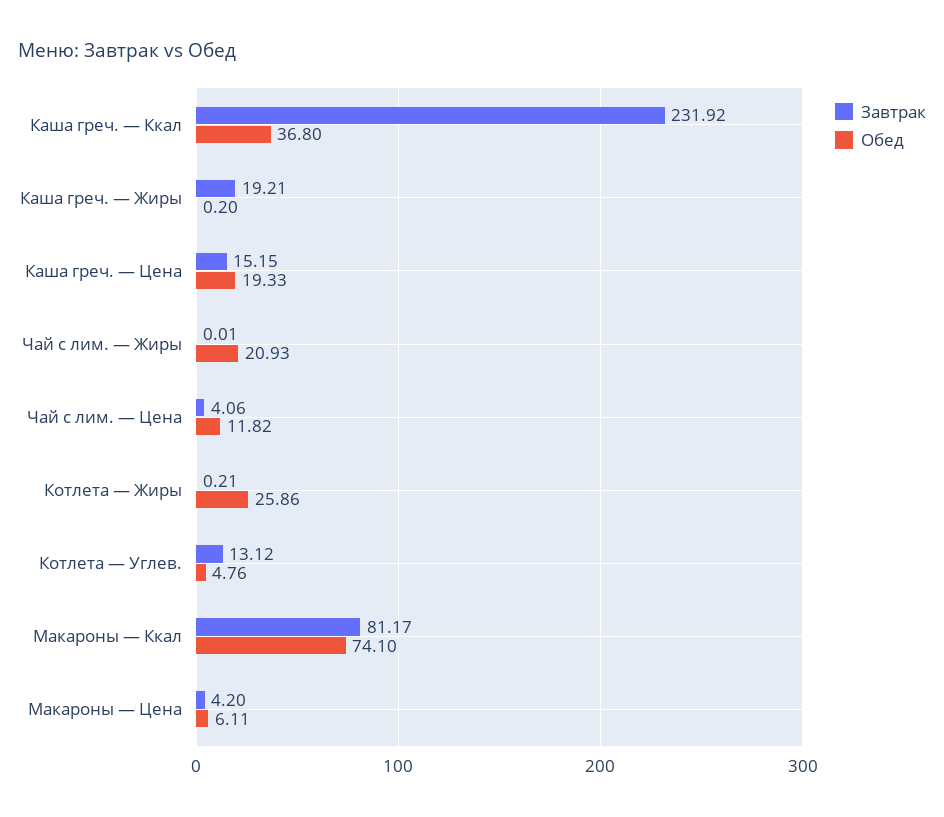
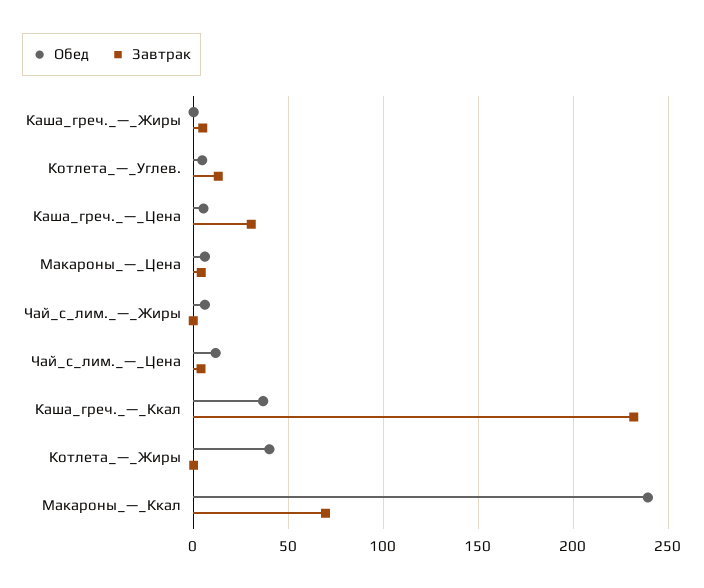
Завтрак, Каша греч. — Жиры: 19.21 -> 5
Завтрак, Каша греч. — Цена: 15.15 -> 30
Обед, Каша греч. — Цена: 19.33 -> 5
Обед, Чай с лим. — Жиры: 20.93 -> 5
Обед, Котлета — Жиры: 25.86 -> 40
Завтрак, Макароны — Ккал: 81.17 -> 70
Обед, Макароны — Ккал: 74.1 -> 240

